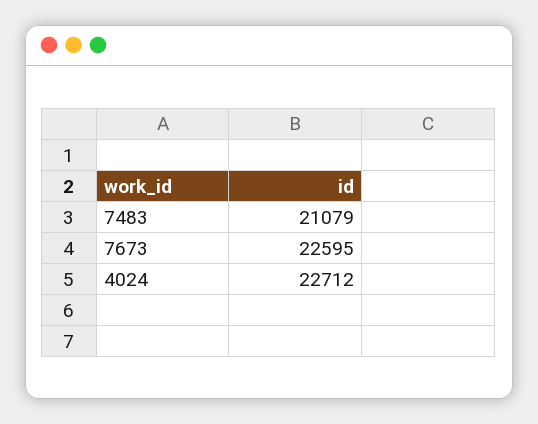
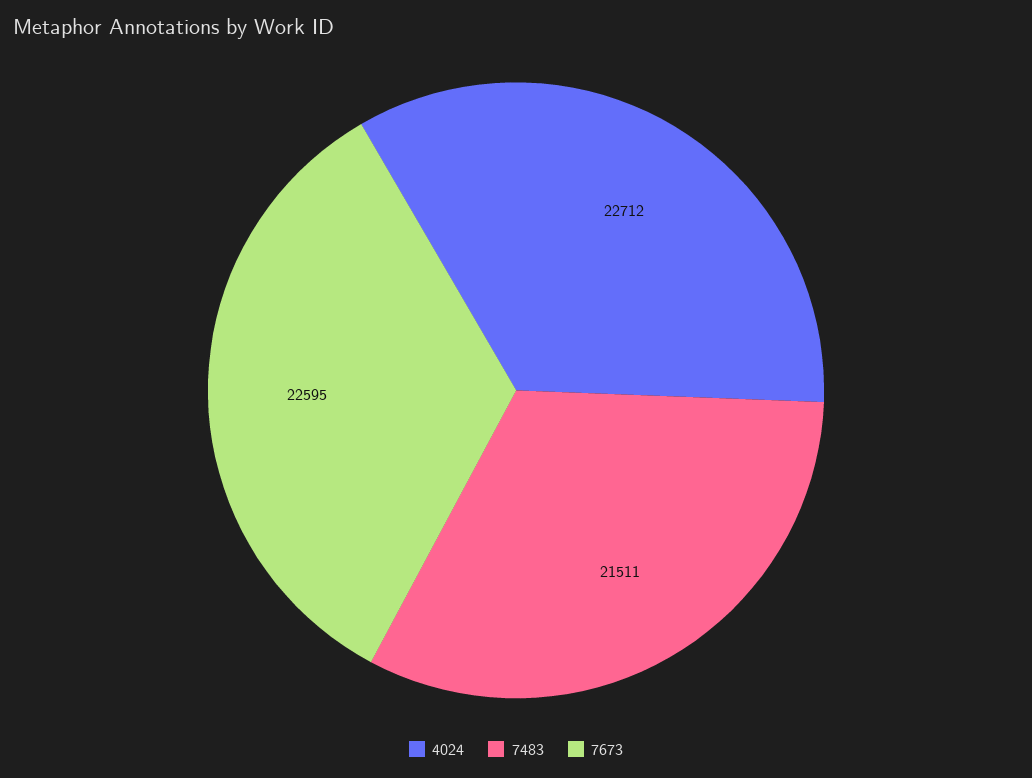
7483: 21079 -> 21511

